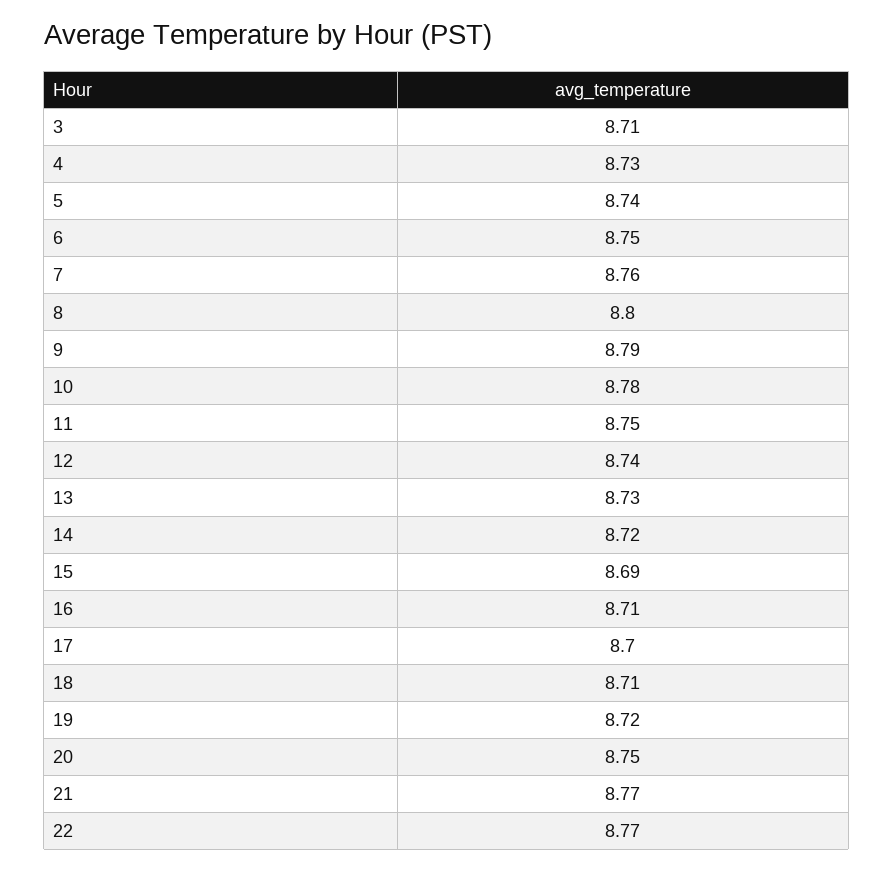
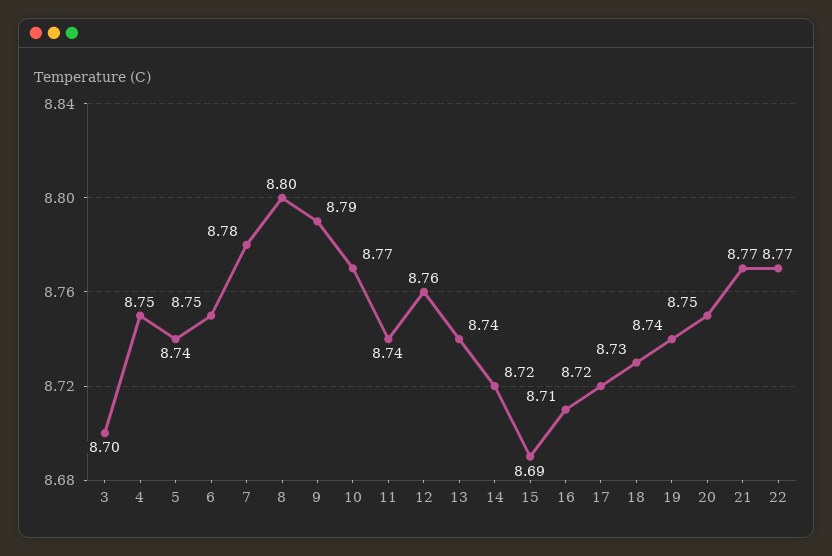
3: 8.71 -> 8.7
4: 8.73 -> 8.75
7: 8.76 -> 8.78
10: 8.78 -> 8.77
11: 8.75 -> 8.74
12: 8.74 -> 8.76
13: 8.73 -> 8.74
17: 8.7 -> 8.72
18: 8.71 -> 8.73
19: 8.72 -> 8.74

